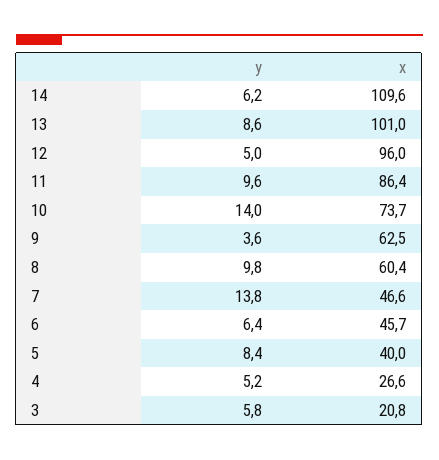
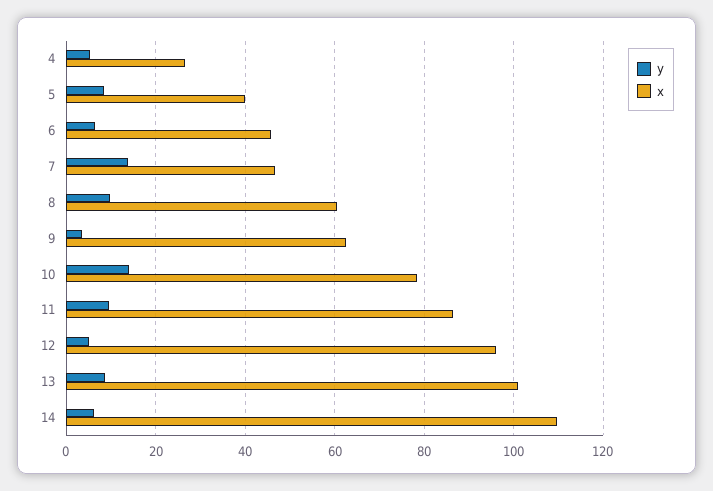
x, 10: 73.7 -> 78
y, 3: 5.8 -> none
x, 3: 20.8 -> none

